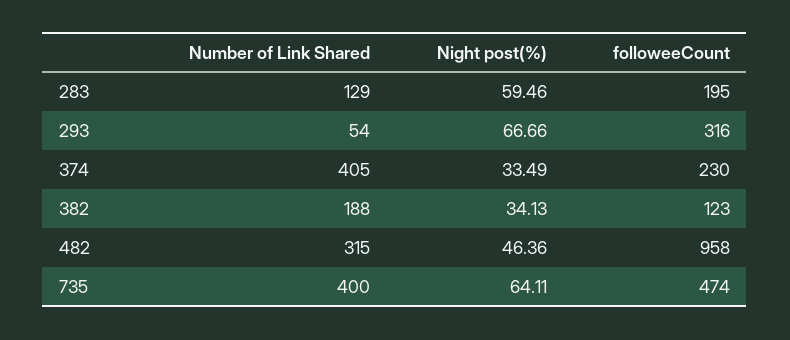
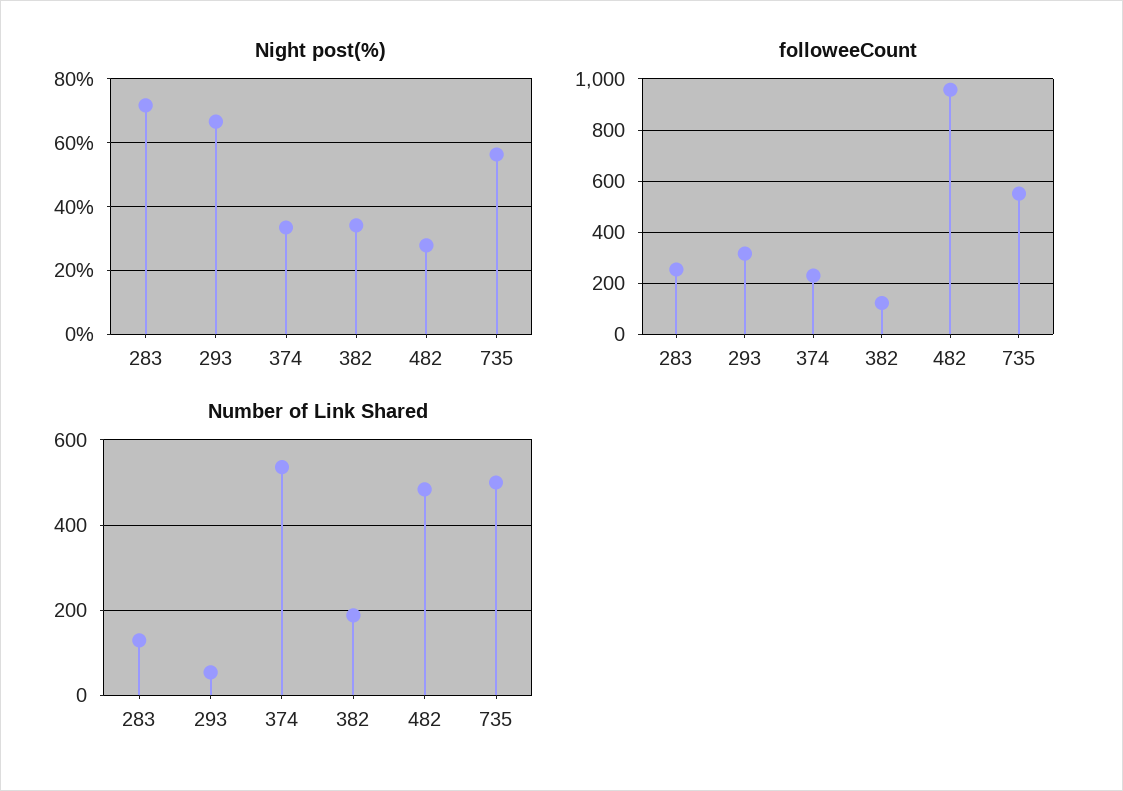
Night post(%), 283: 59.46 -> 72
followeeCount, 283: 195 -> 250
Number of Link Shared, 374: 405 -> 540
Number of Link Shared, 482: 315 -> 480
Night post(%), 482: 46.36 -> 28
Number of Link Shared, 735: 400 -> 500
Night post(%), 735: 64.11 -> 56
followeeCount, 735: 474 -> 550

